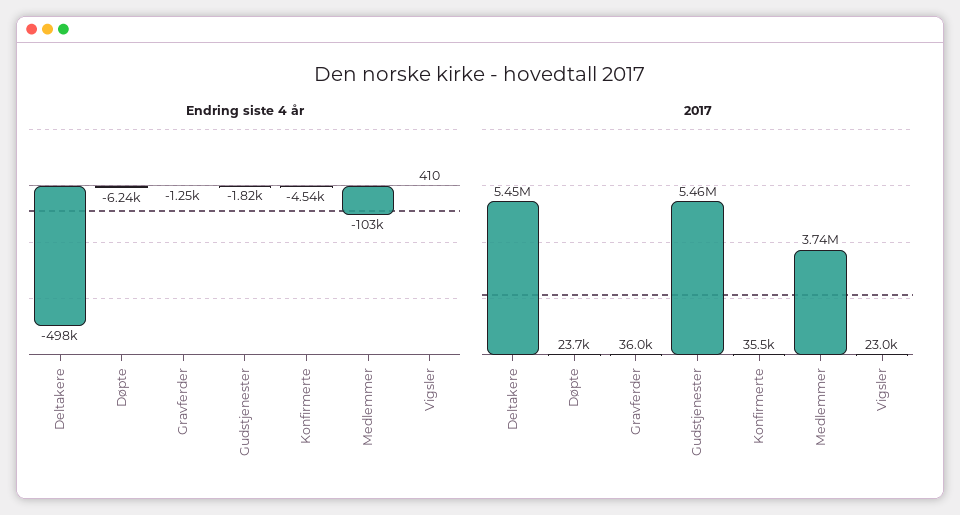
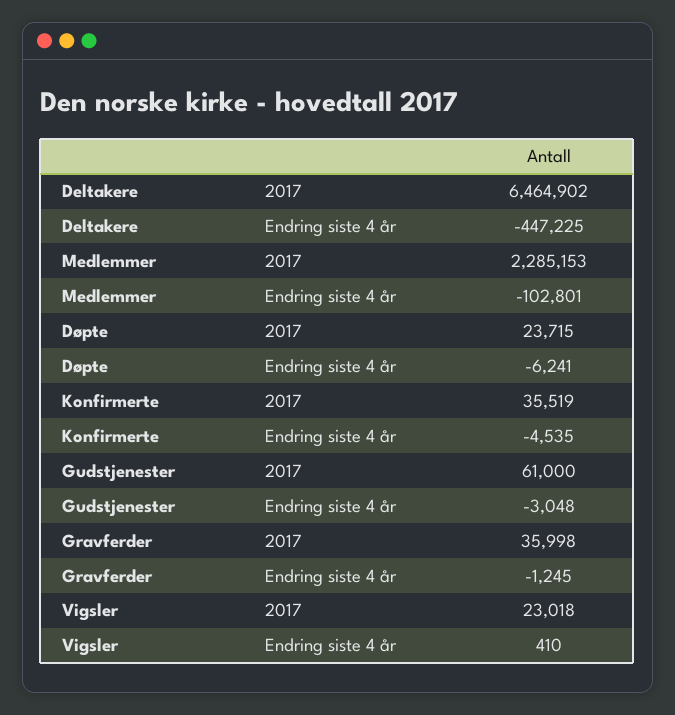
Endring siste 4 år, Deltakere: -498000 -> -447225
Endring siste 4 år, Gudstjenester: -1820 -> -3048
2017, Deltakere: 5450000 -> 6464902
2017, Gudstjenester: 5460000 -> 61000
2017, Medlemmer: 3740000 -> 2285153

